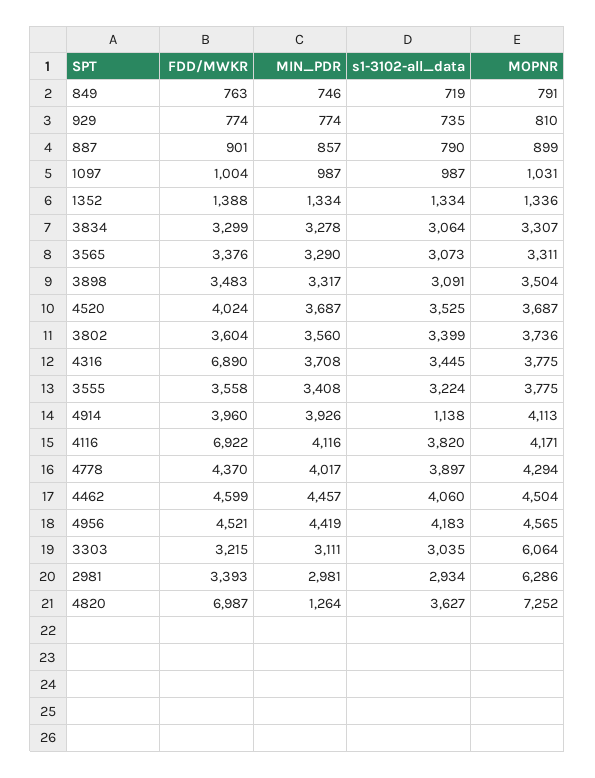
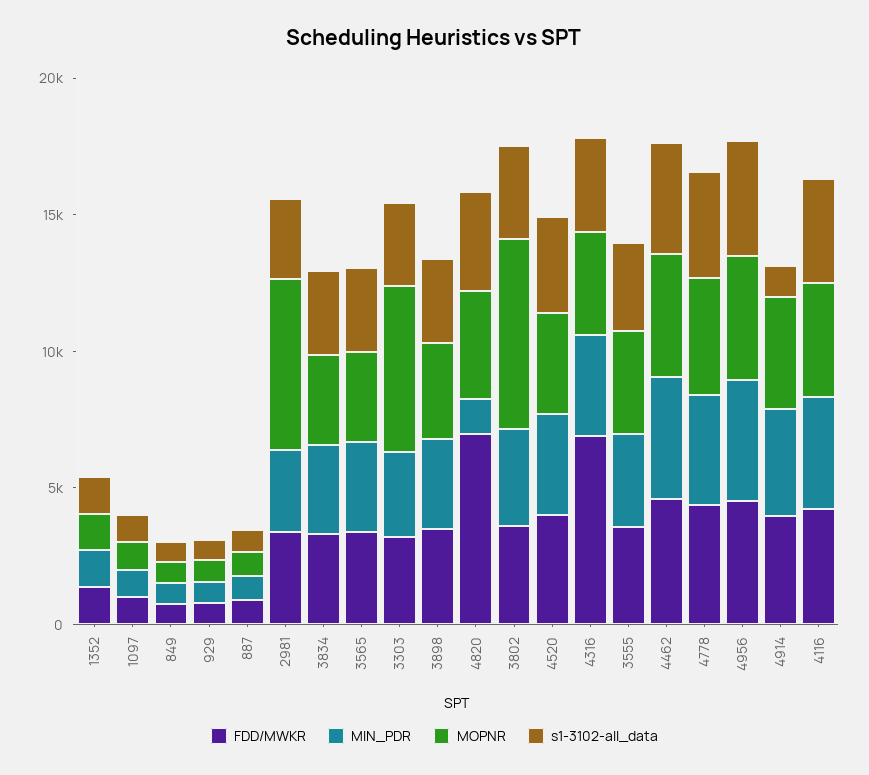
MOPNR, 3802: 3736 -> 7000
FDD/MWKR, 4116: 6922 -> 4000
MOPNR, 4820: 7252 -> 4000

